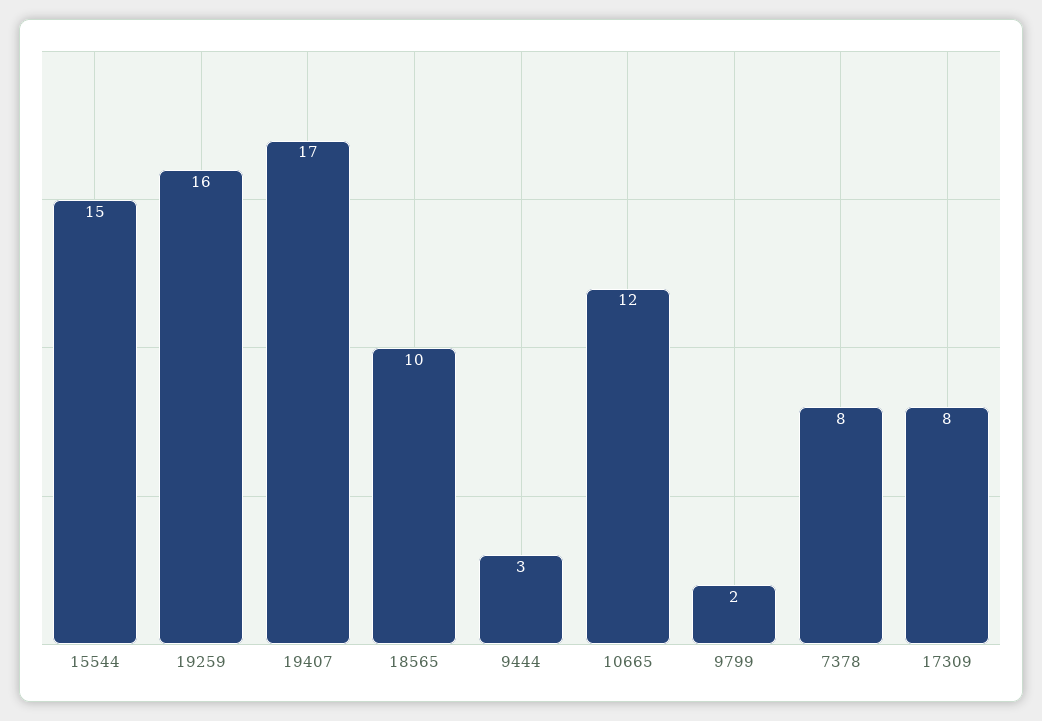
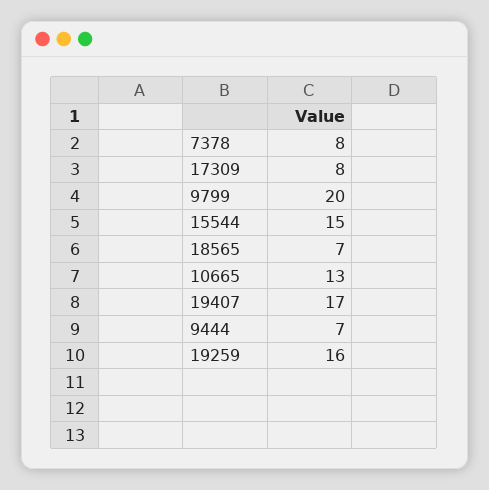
18565: 10 -> 7
9444: 3 -> 7
10665: 12 -> 13
9799: 2 -> 20

